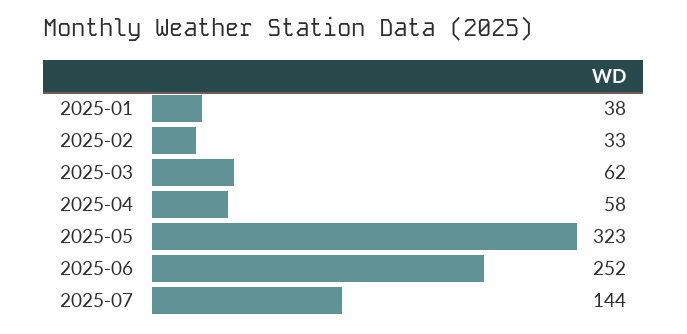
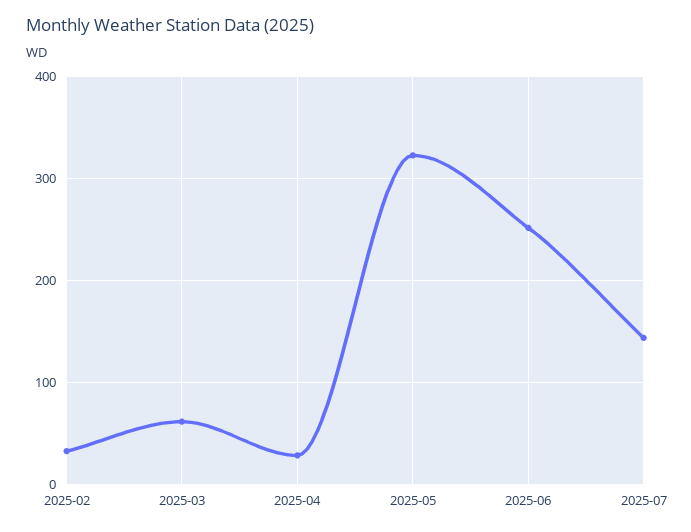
2025-01: 38 -> none
2025-04: 58 -> 30

